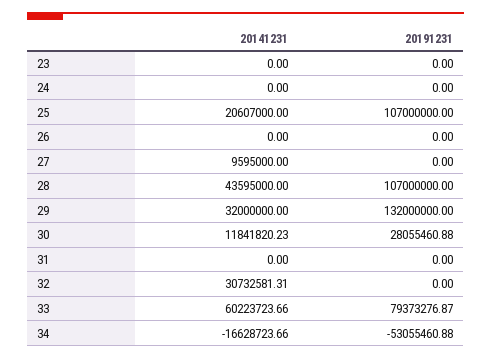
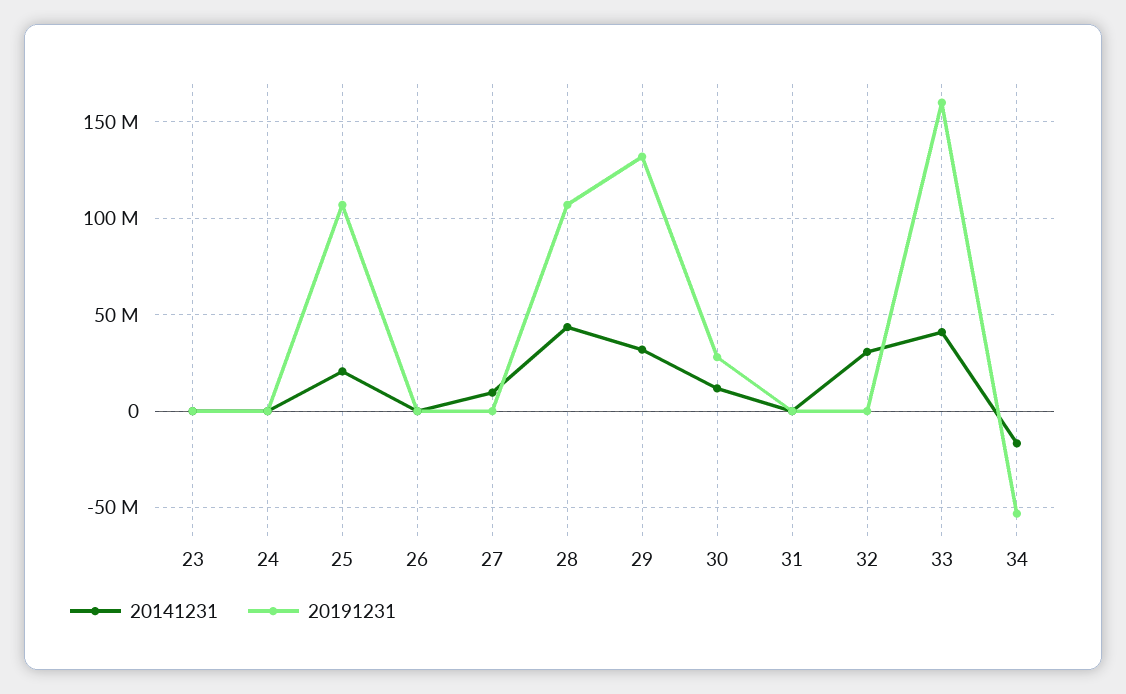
20141231, 33: 60223723.66 -> 40000000
20191231, 33: 79373276.87 -> 160000000

